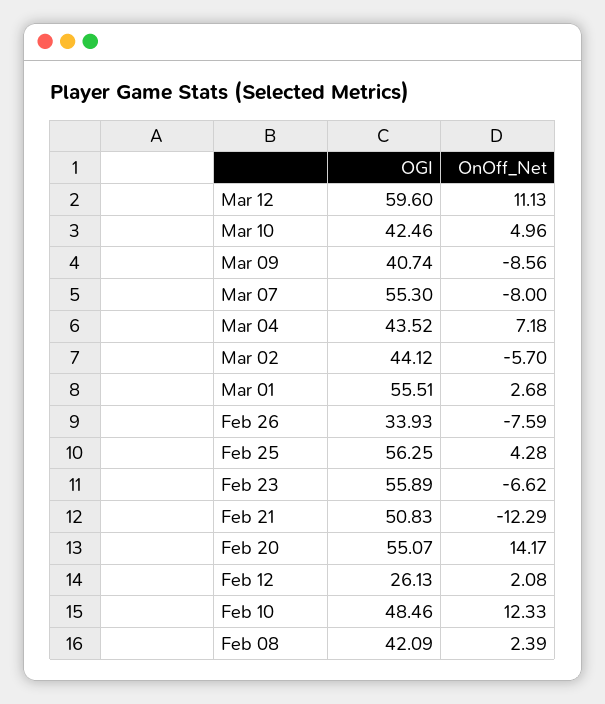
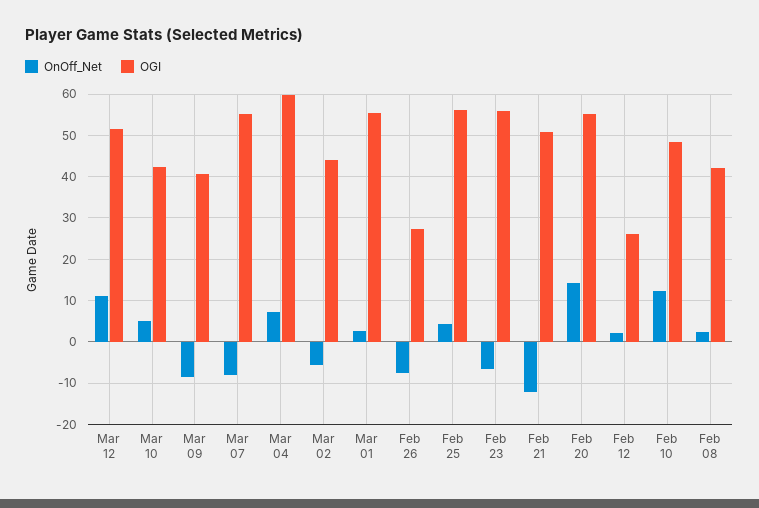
OGI, Mar 12: 59.6 -> 52
OGI, Mar 04: 43.52 -> 60
OGI, Feb 26: 33.93 -> 28

